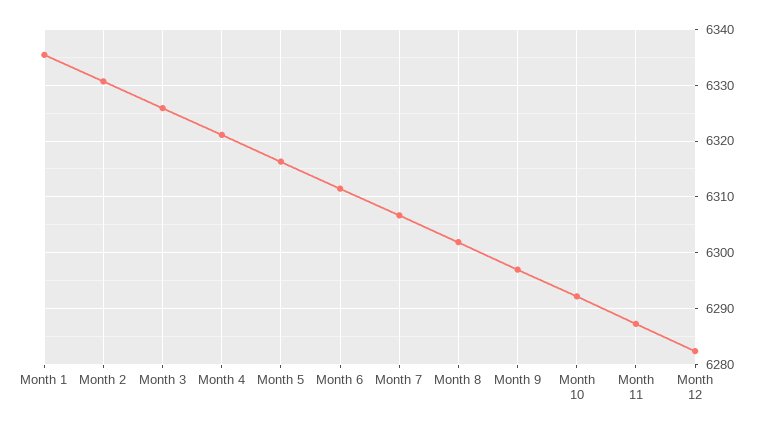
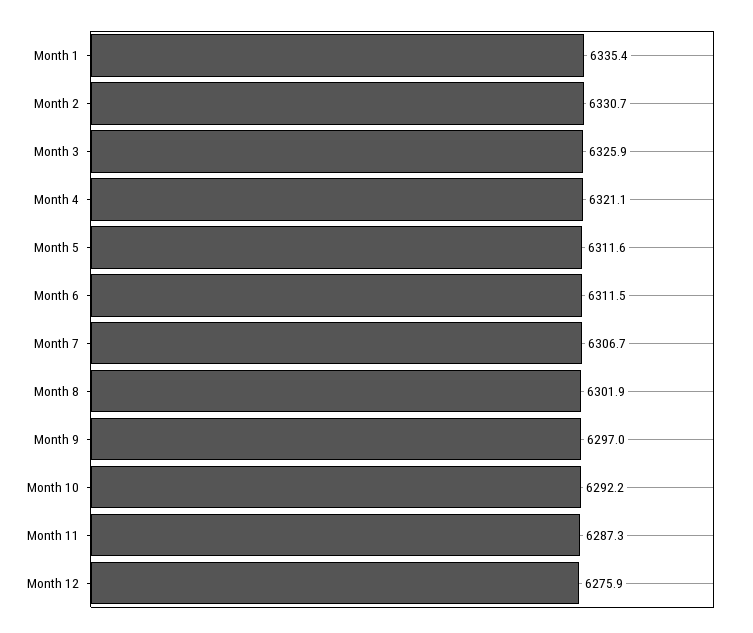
Month 5: 6316 -> 6311.6
Month 12: 6282 -> 6275.9

